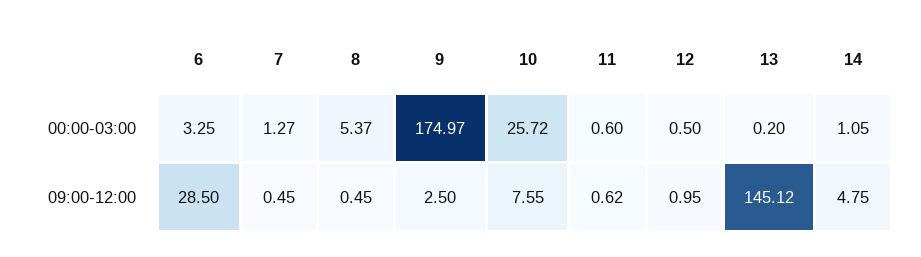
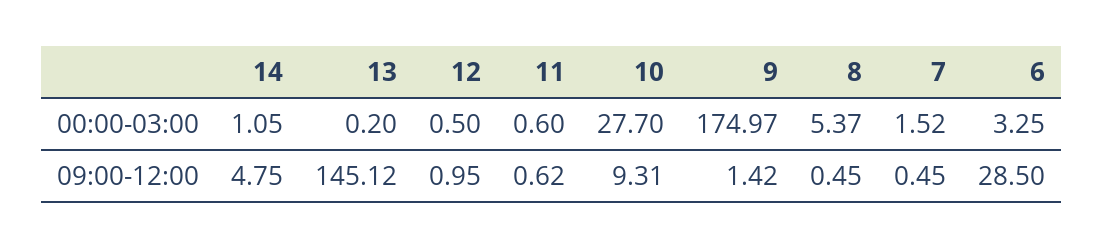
7, 00:00-03:00: 1.27 -> 1.52
10, 00:00-03:00: 25.72 -> 27.7
9, 09:00-12:00: 2.5 -> 1.42
10, 09:00-12:00: 7.55 -> 9.31

